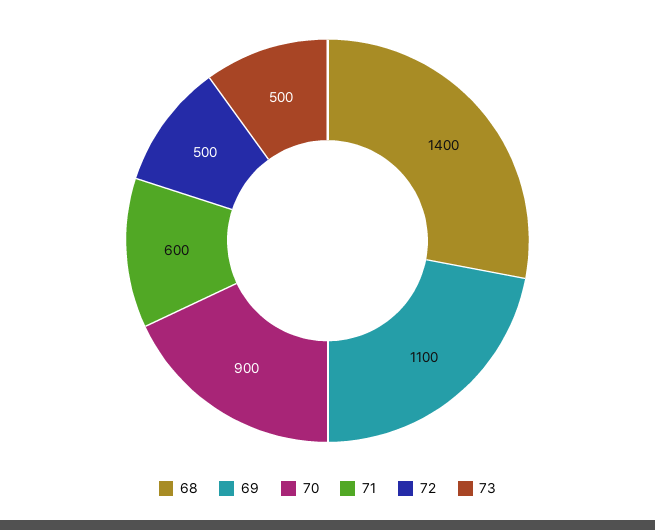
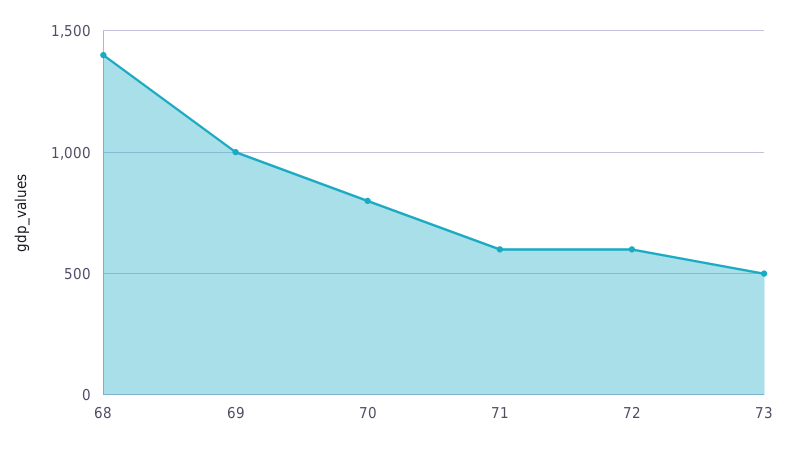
69: 1100 -> 1000
70: 900 -> 800
72: 500 -> 600

